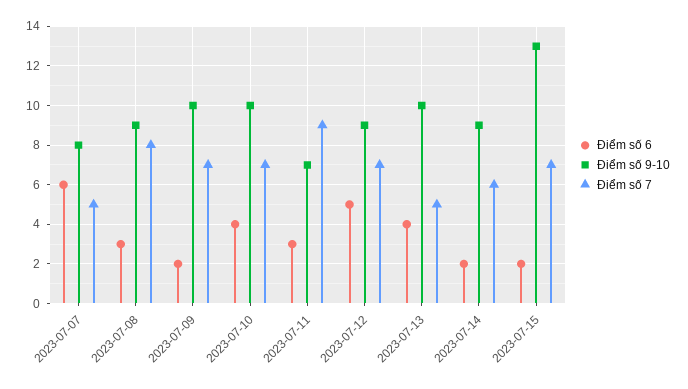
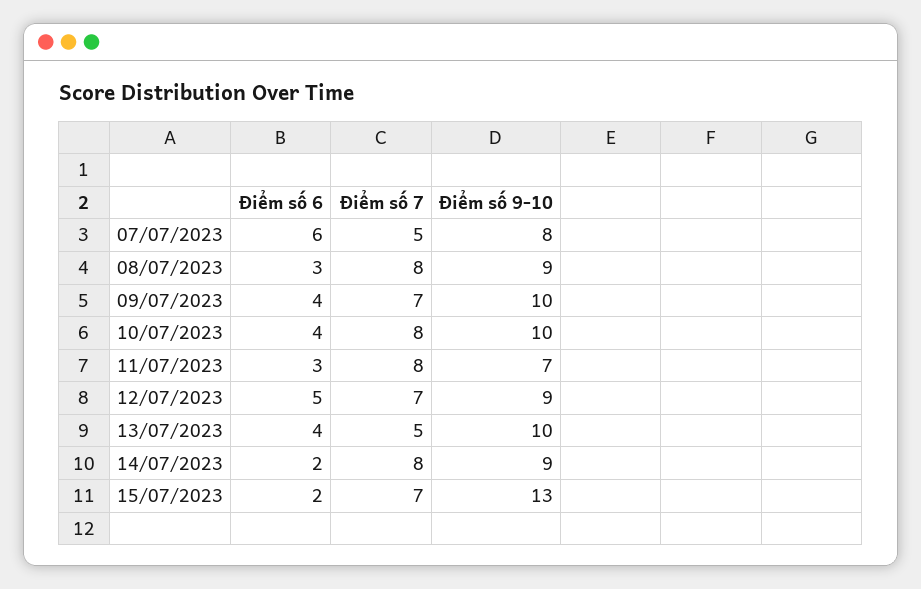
Điểm số 6, 2023-07-09: 2 -> 4
Điểm số 7, 2023-07-10: 7 -> 8
Điểm số 7, 2023-07-11: 9 -> 8
Điểm số 7, 2023-07-14: 6 -> 8

